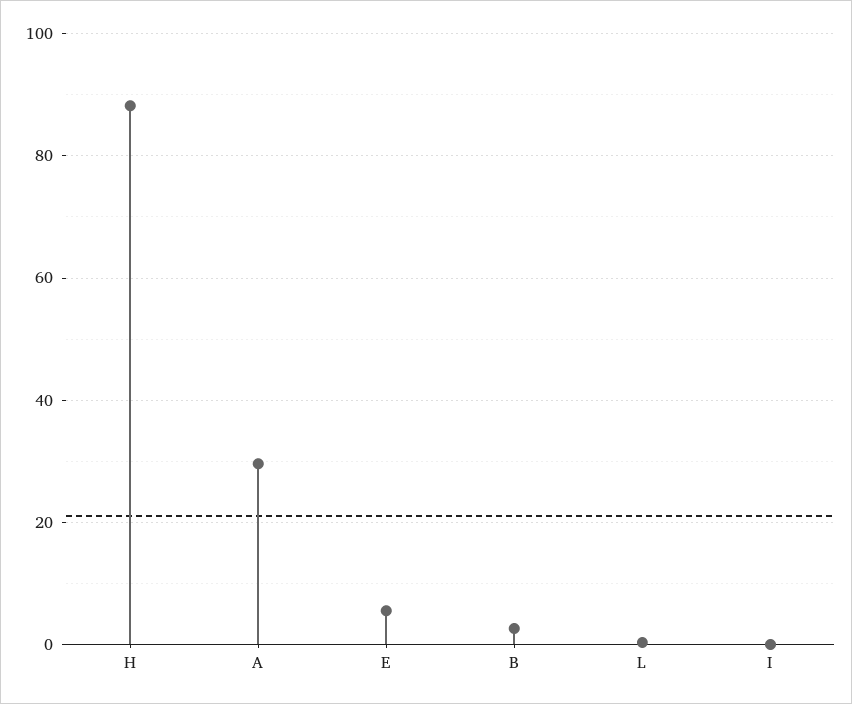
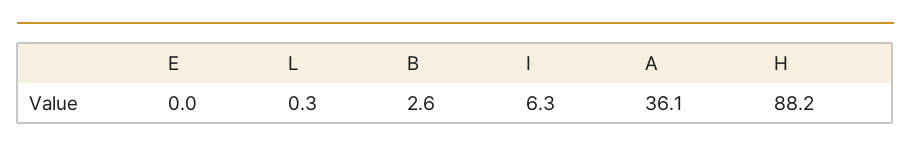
A: 30 -> 36.1
E: 6 -> 0
I: 0 -> 6.3

